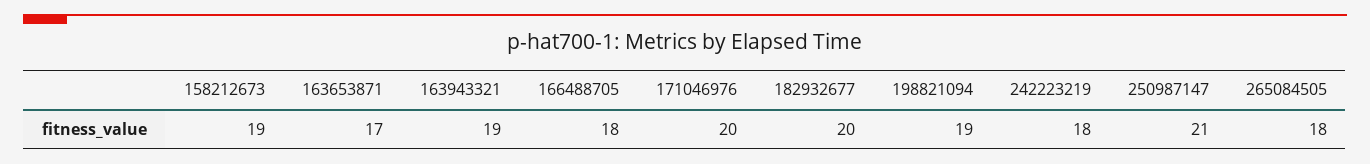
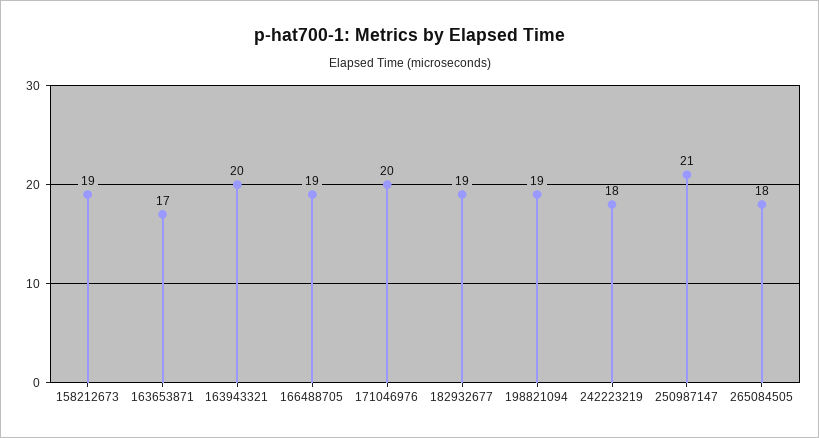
163943321: 19 -> 20
166488705: 18 -> 19
182932677: 20 -> 19

